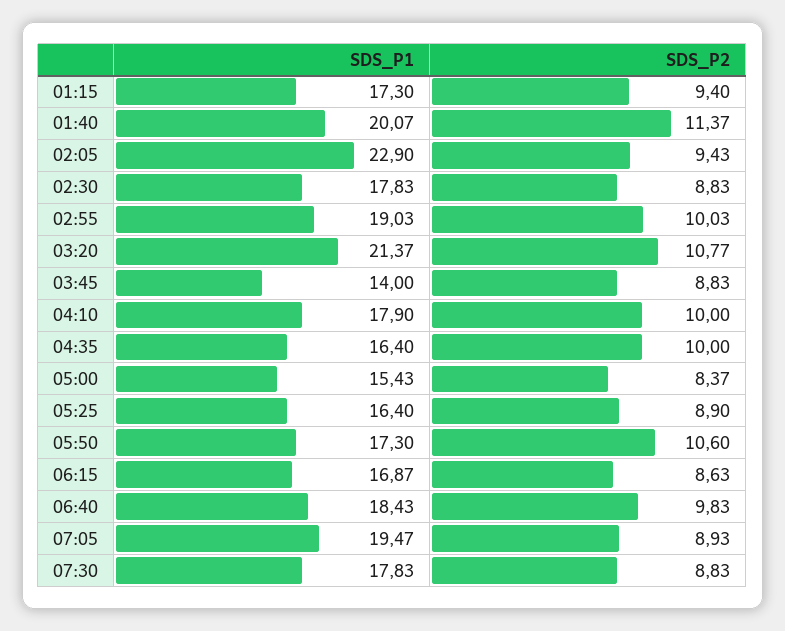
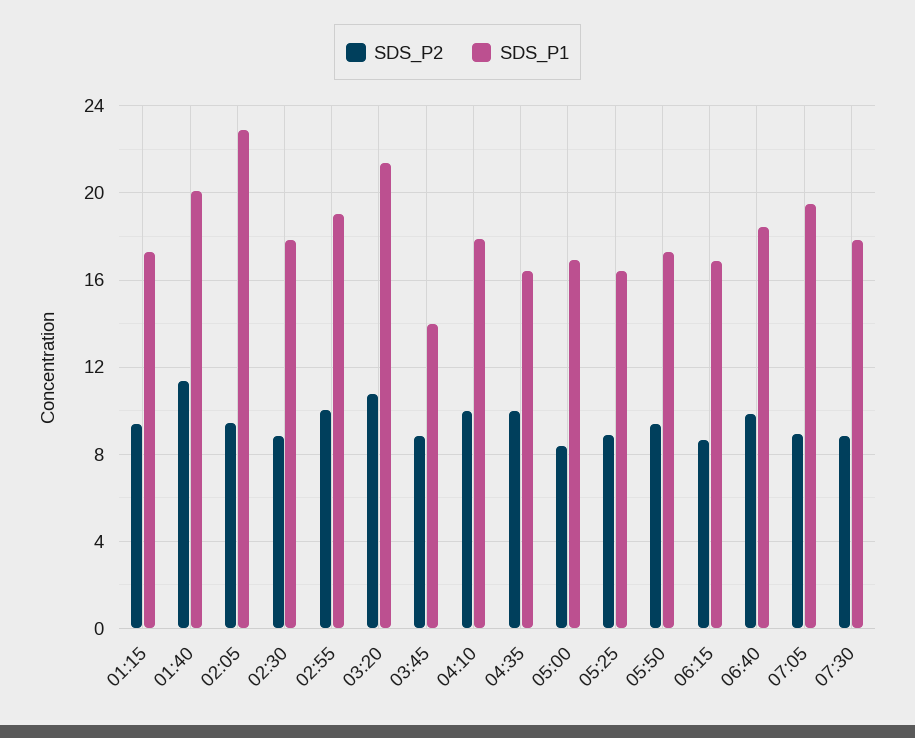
SDS_P1, 05:00: 15.43 -> 17
SDS_P2, 05:50: 10.6 -> 9.5

